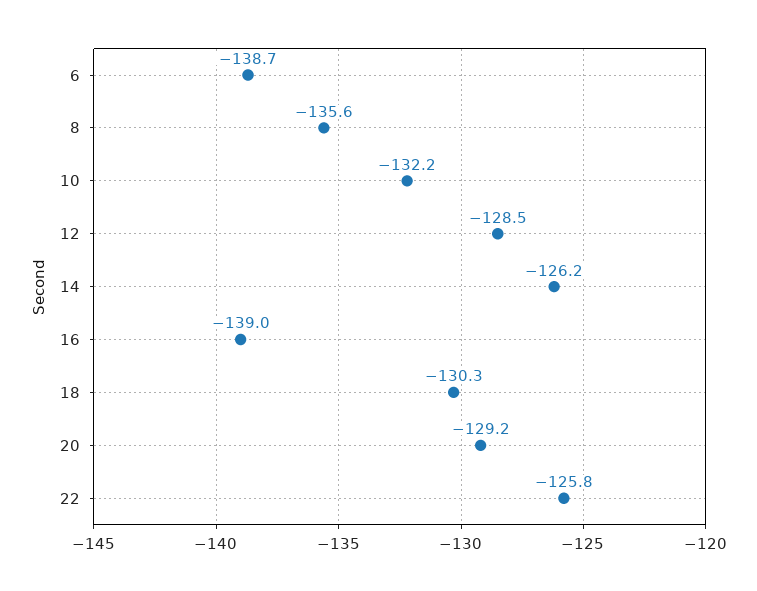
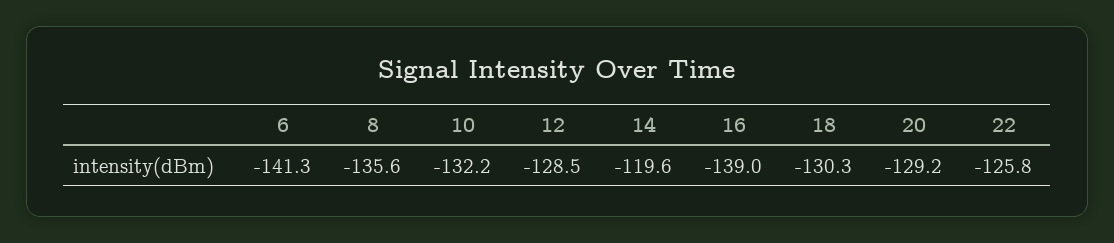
6: -138.7 -> -141.3
14: -126.2 -> -119.6

